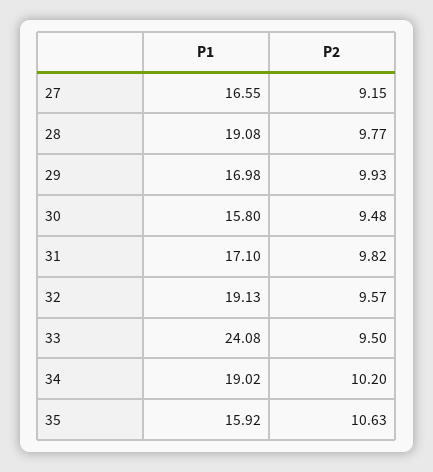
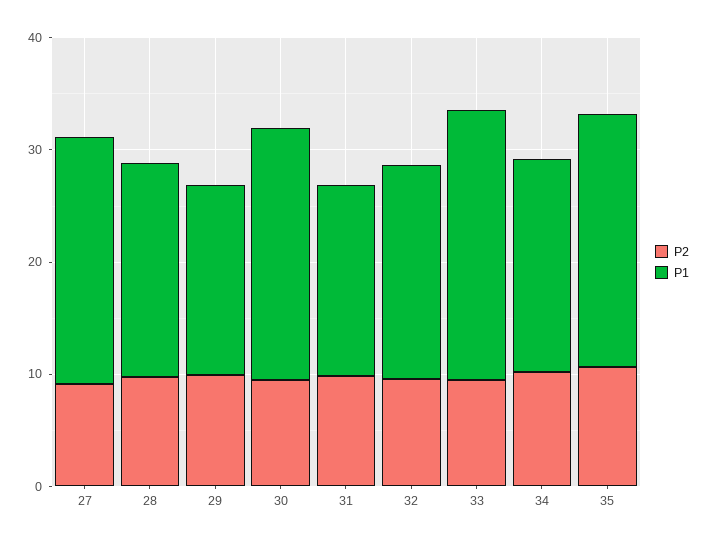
P1, 27: 16.55 -> 22
P1, 30: 15.8 -> 22
P1, 35: 15.92 -> 22

